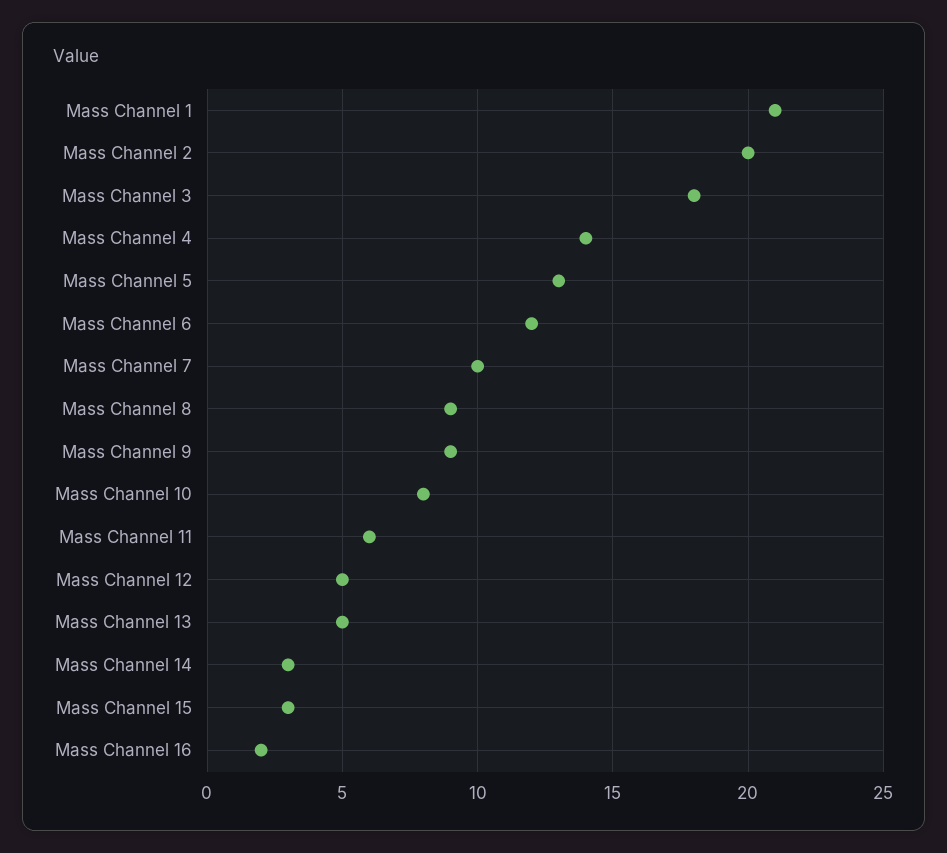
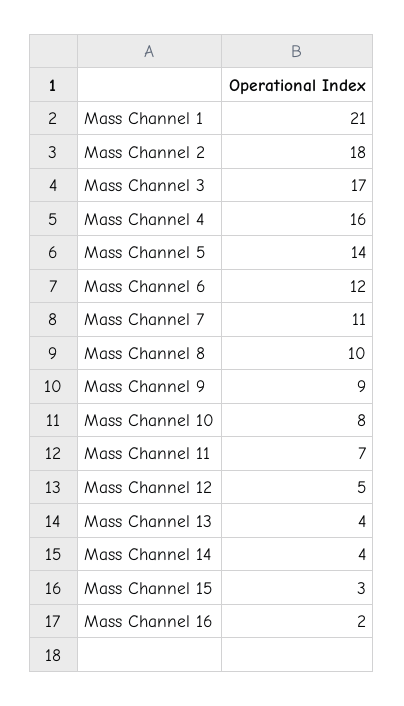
Mass Channel 2: 20 -> 18
Mass Channel 3: 18 -> 17
Mass Channel 4: 14 -> 16
Mass Channel 5: 13 -> 14
Mass Channel 7: 10 -> 11
Mass Channel 8: 9 -> 10
Mass Channel 11: 6 -> 7
Mass Channel 13: 5 -> 4
Mass Channel 14: 3 -> 4

